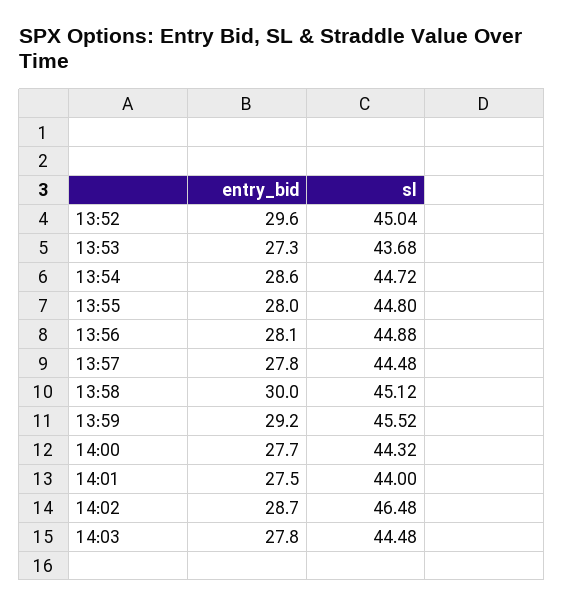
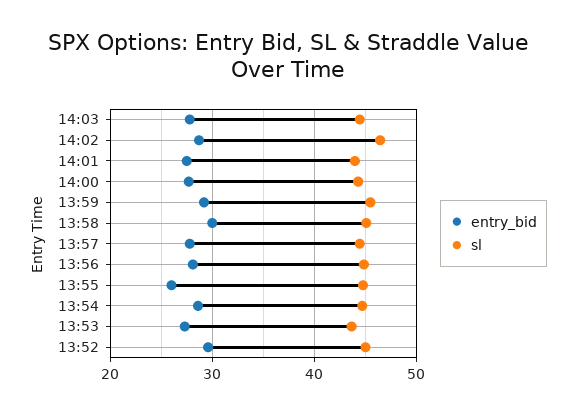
entry_bid, 13:55: 28 -> 26

